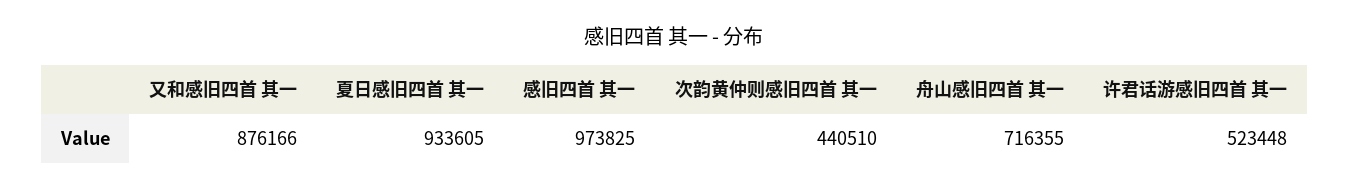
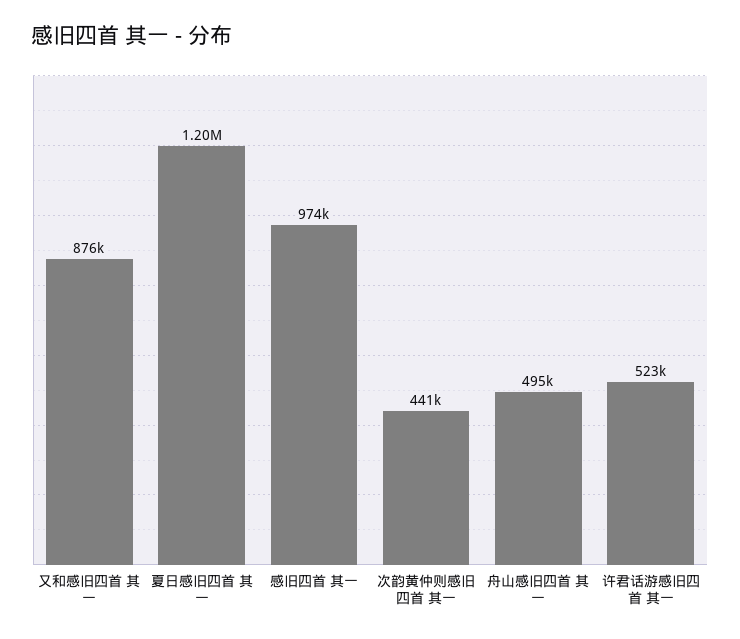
夏日感旧四首 其一: 933605 -> 1200000
舟山感旧四首 其一: 716355 -> 495000

